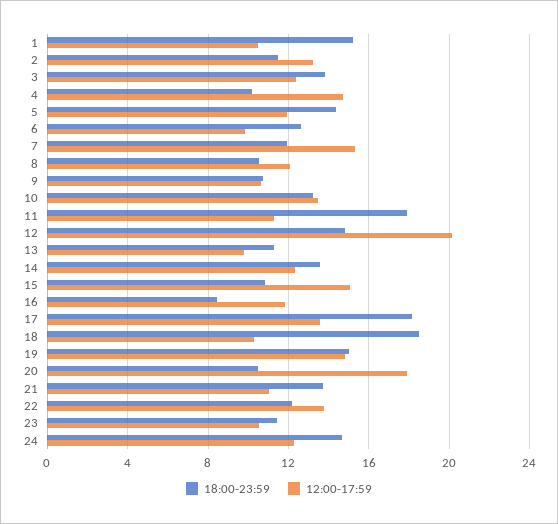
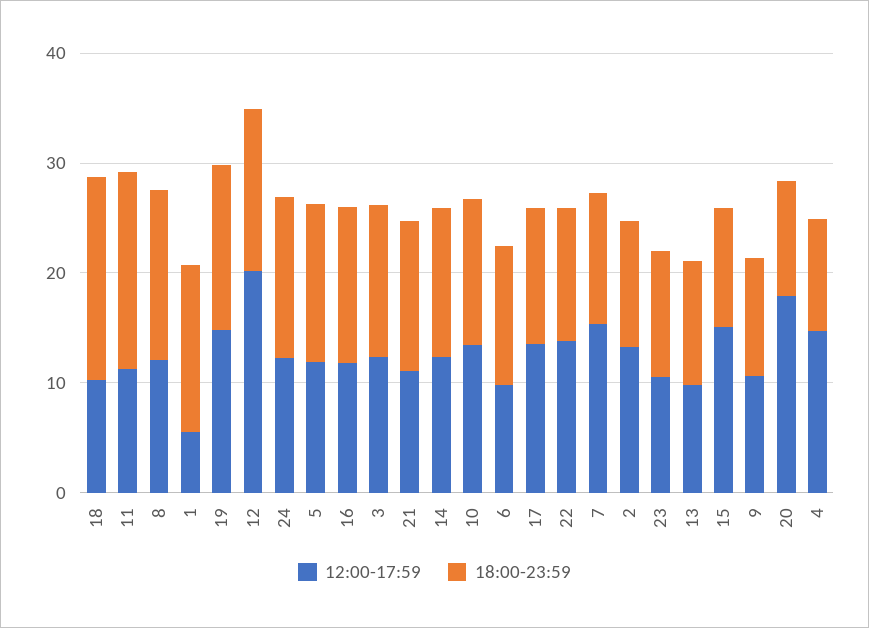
12:00-17:59, 1: 10.5 -> 6
18:00-23:59, 8: 10.5 -> 16
18:00-23:59, 16: 8.5 -> 14
18:00-23:59, 17: 18 -> 12

